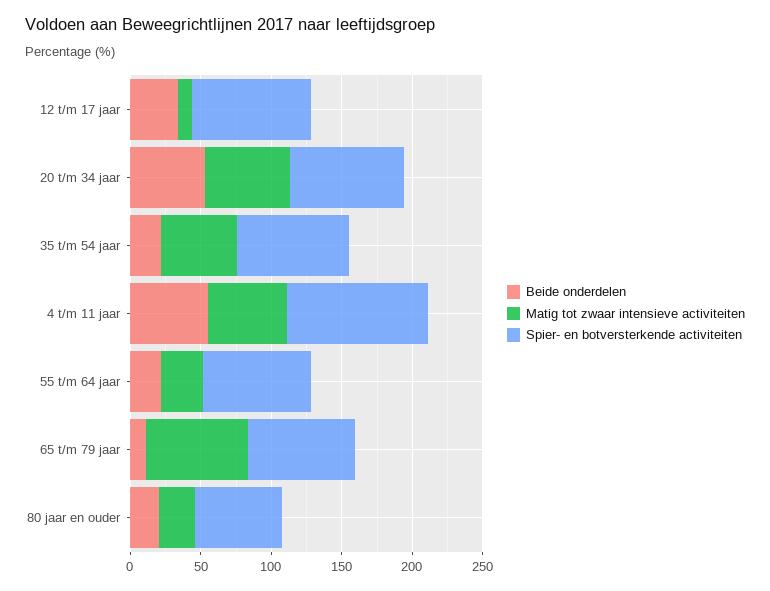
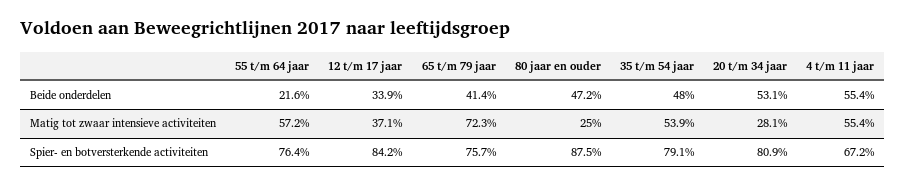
Matig tot zwaar intensieve activiteiten, 12 t/m 17 jaar: 10 -> 37.1
Matig tot zwaar intensieve activiteiten, 20 t/m 34 jaar: 60 -> 28.1
Beide onderdelen, 35 t/m 54 jaar: 20 -> 48
Spier- en botversterkende activiteiten, 4 t/m 11 jaar: 100 -> 67.2
Matig tot zwaar intensieve activiteiten, 55 t/m 64 jaar: 30 -> 57.2
Beide onderdelen, 65 t/m 79 jaar: 10 -> 41.4
Beide onderdelen, 80 jaar en ouder: 20 -> 47.2
Spier- en botversterkende activiteiten, 80 jaar en ouder: 60 -> 87.5

